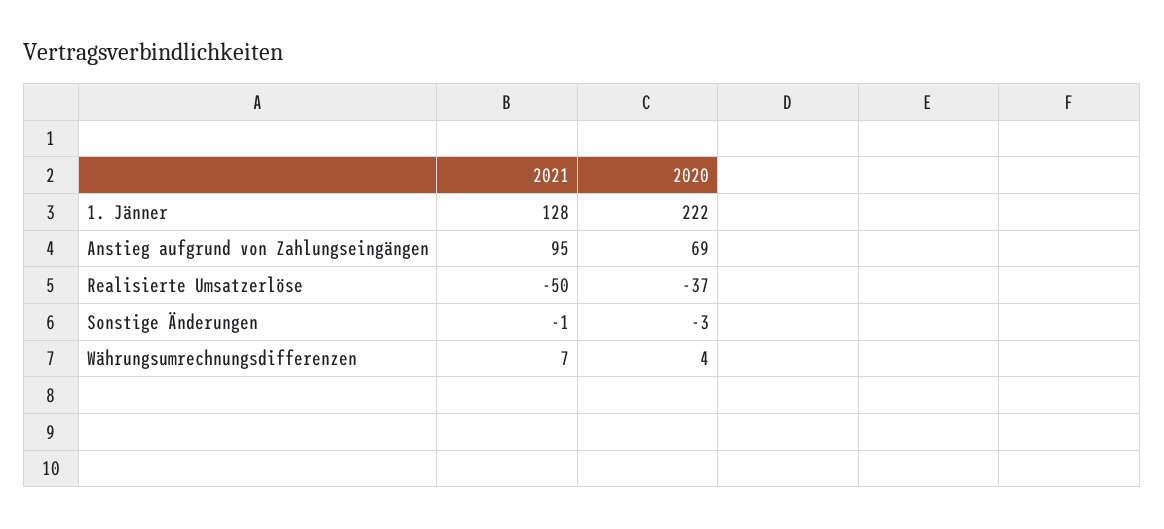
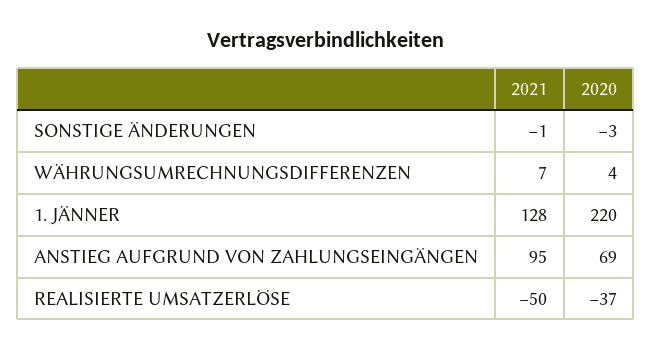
2020, 1. Jänner: 222 -> 220

